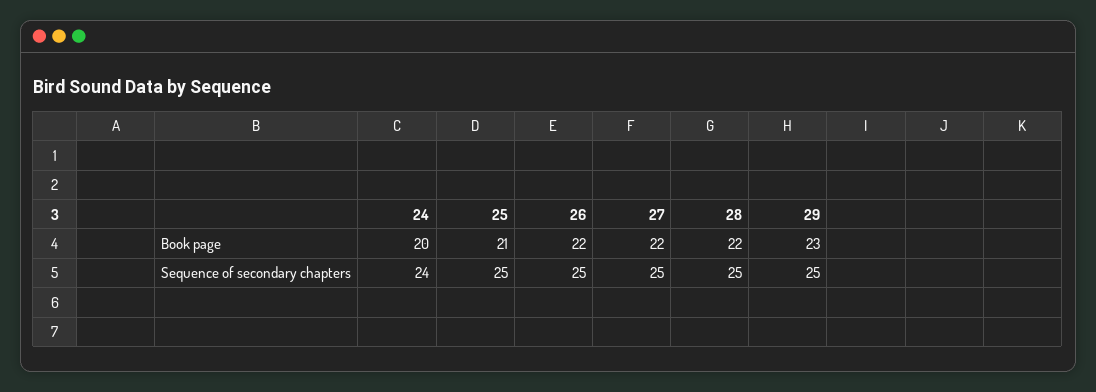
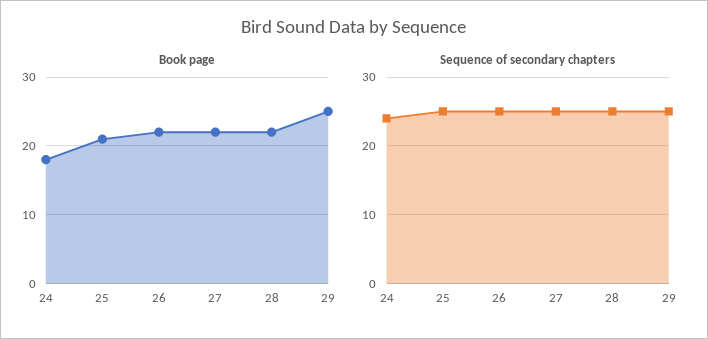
Book page, 24: 20 -> 18
Book page, 29: 23 -> 25

